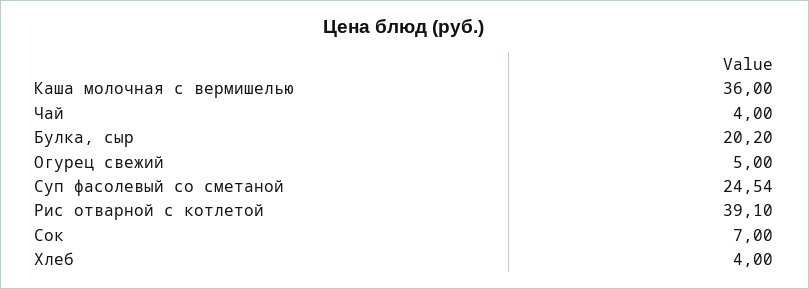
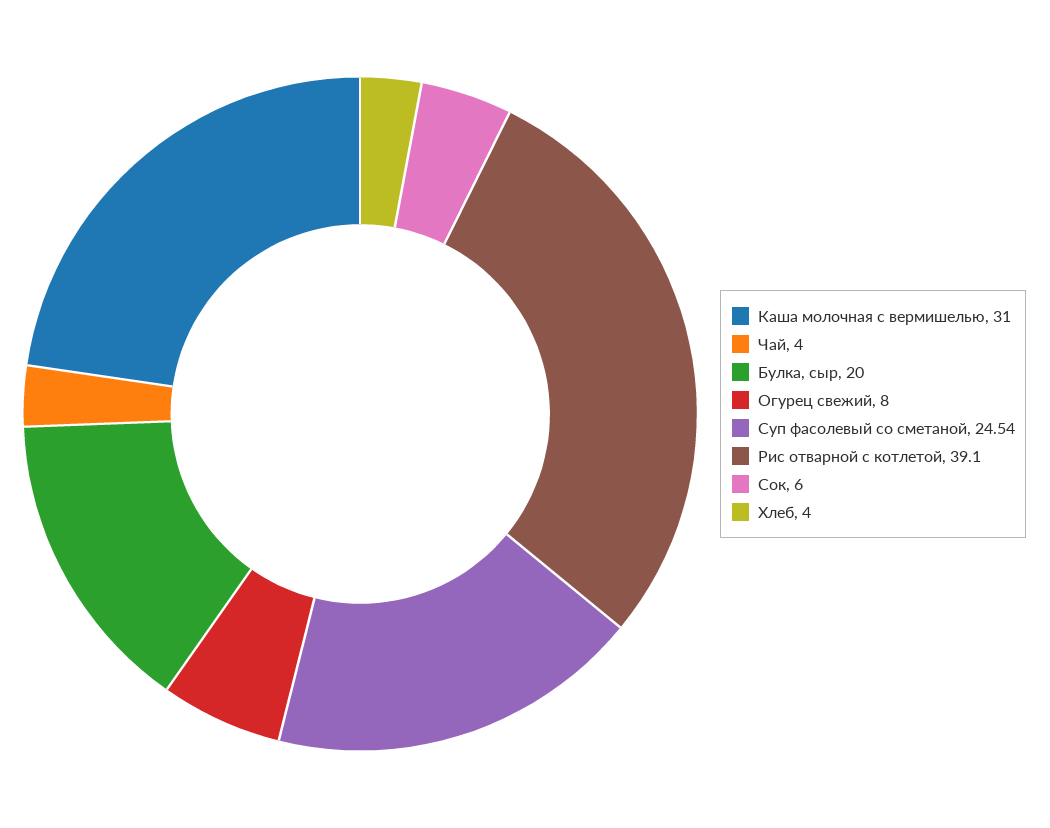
Каша молочная с вермишелью: 36 -> 31
Булка, сыр: 20.2 -> 20
Огурец свежий: 5 -> 8
Сок: 7 -> 6

